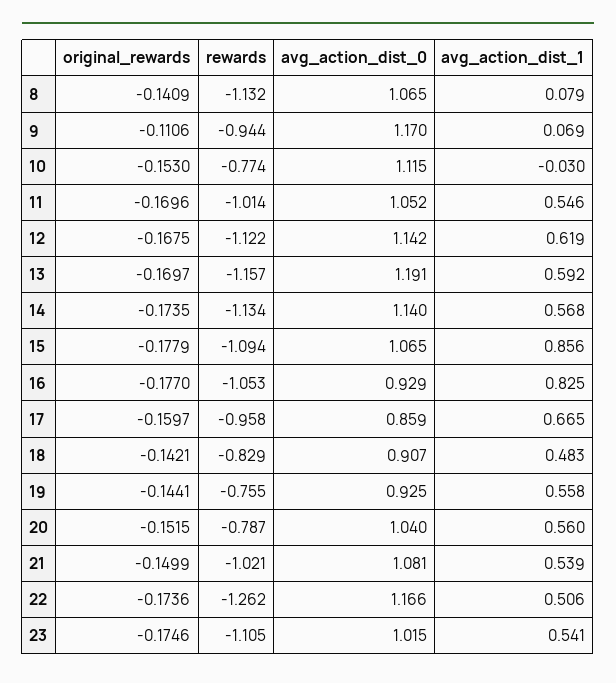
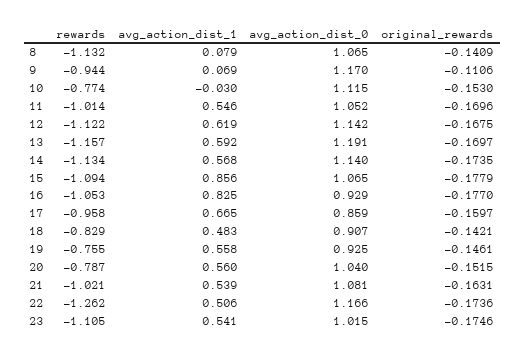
original_rewards, 19: -0.1441 -> -0.1461
original_rewards, 21: -0.1499 -> -0.1631

